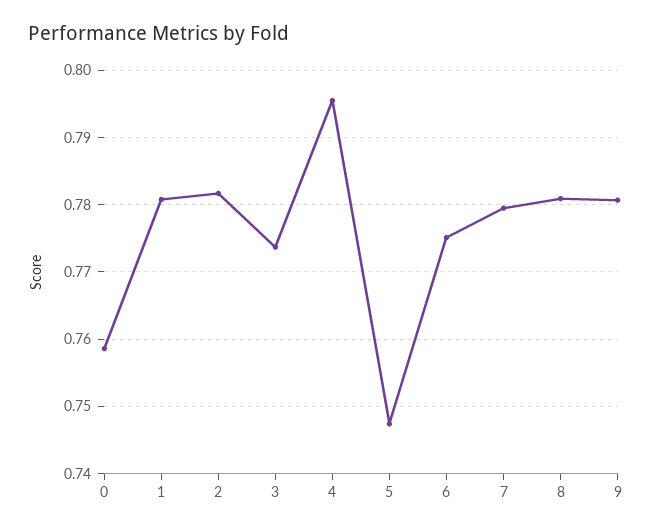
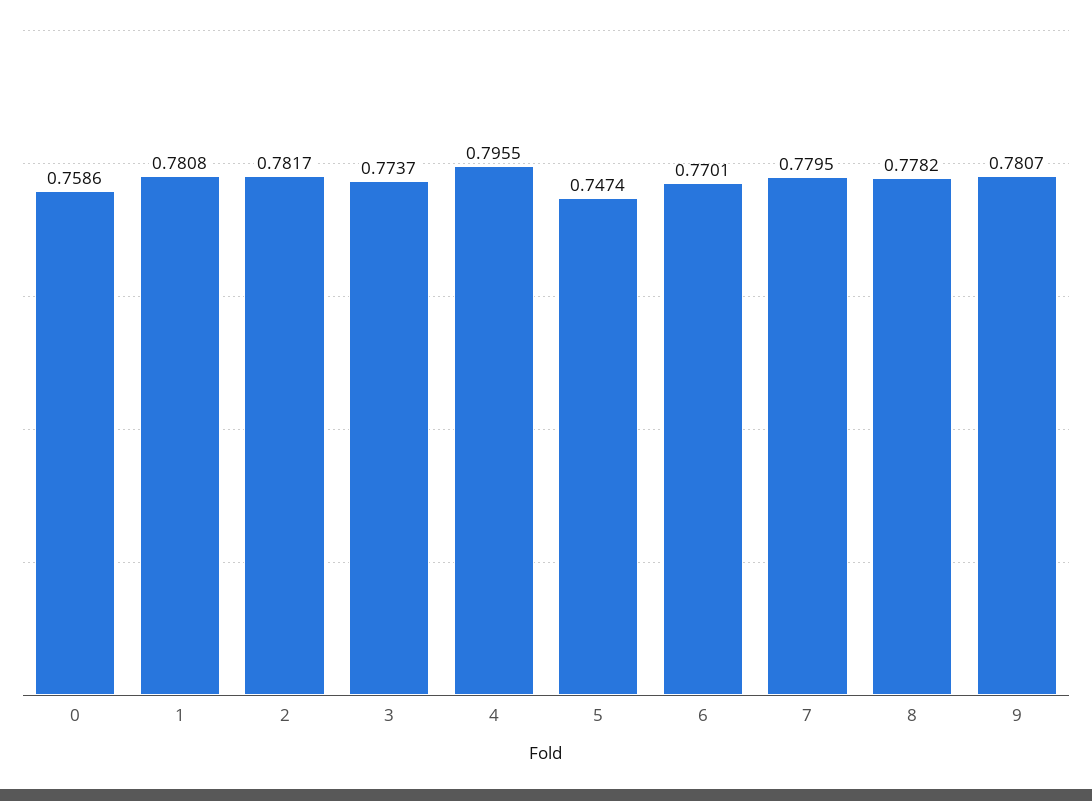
6: 0.775 -> 0.7701
8: 0.781 -> 0.7782

